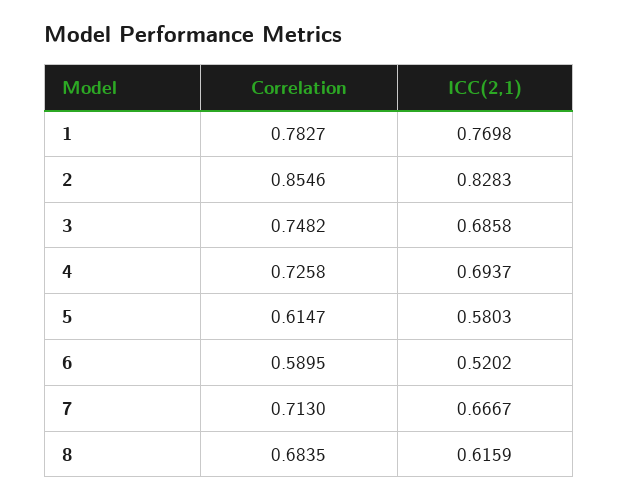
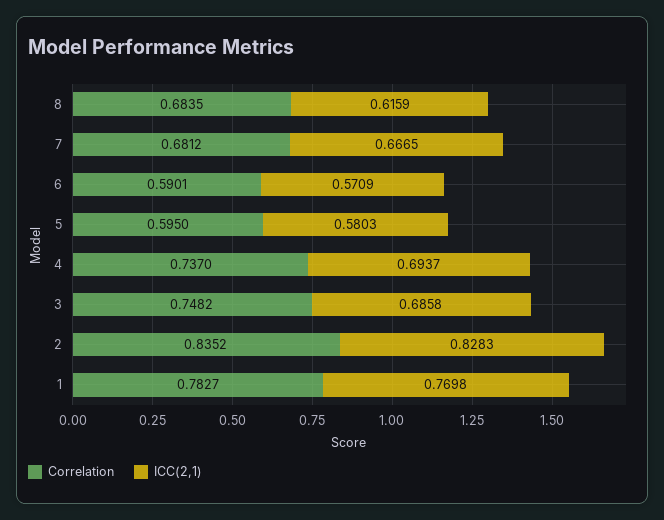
Correlation, 2: 0.8546 -> 0.8352
Correlation, 4: 0.7258 -> 0.737
Correlation, 5: 0.6147 -> 0.595
Correlation, 6: 0.5895 -> 0.5901
ICC(2,1), 6: 0.5202 -> 0.5709
Correlation, 7: 0.713 -> 0.6812
ICC(2,1), 7: 0.6667 -> 0.6665

